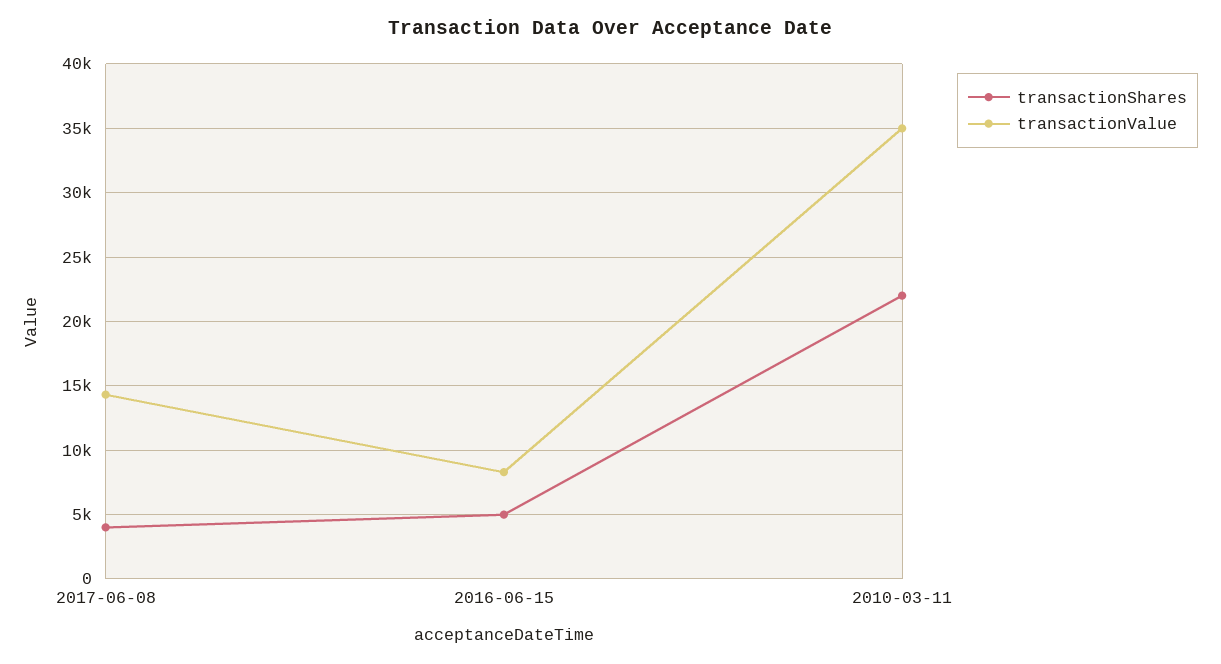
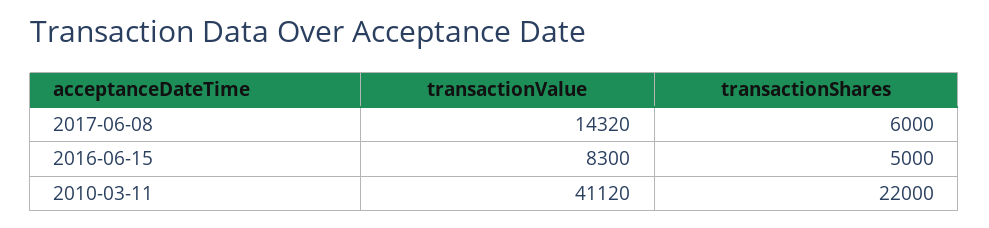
transactionShares, 2017-06-08: 4000 -> 6000
transactionValue, 2010-03-11: 35000 -> 41120

